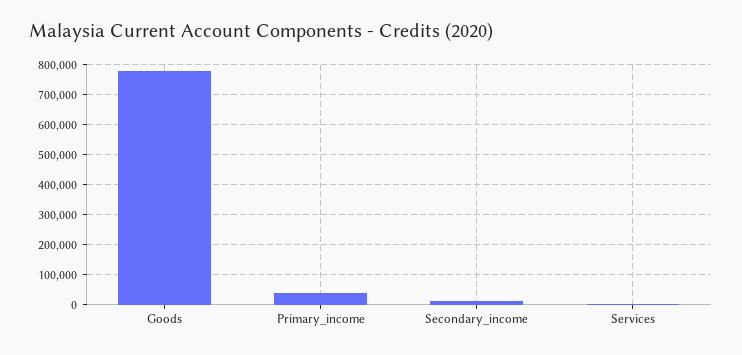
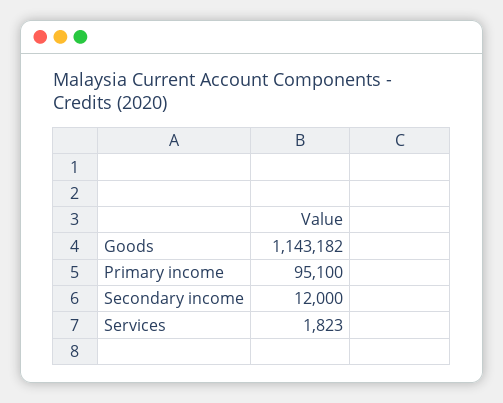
Goods: 780000 -> 1143182
Primary_income: 40000 -> 95100

